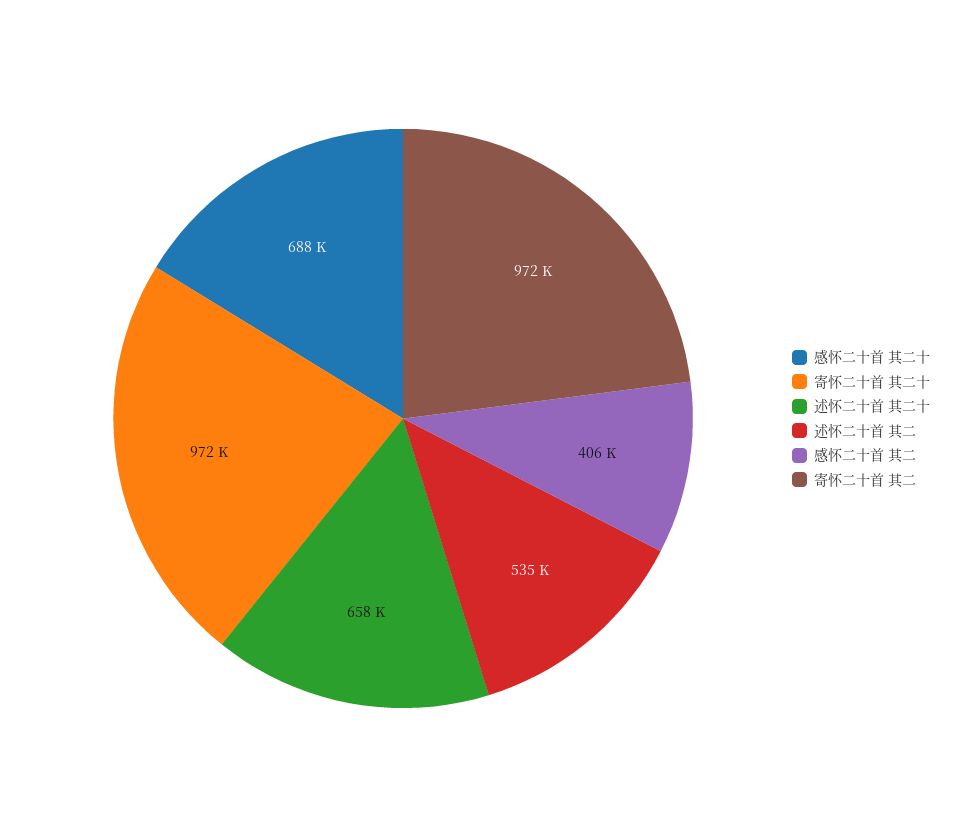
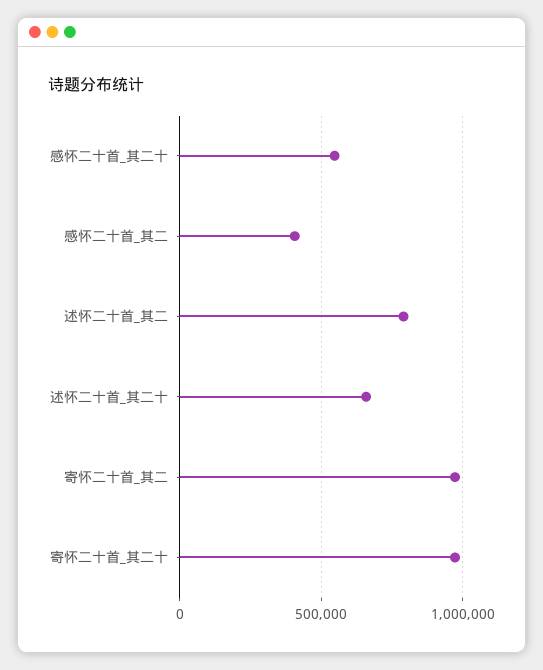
感怀二十首 其二十: 688000 -> 550000
述怀二十首 其二: 535000 -> 800000

